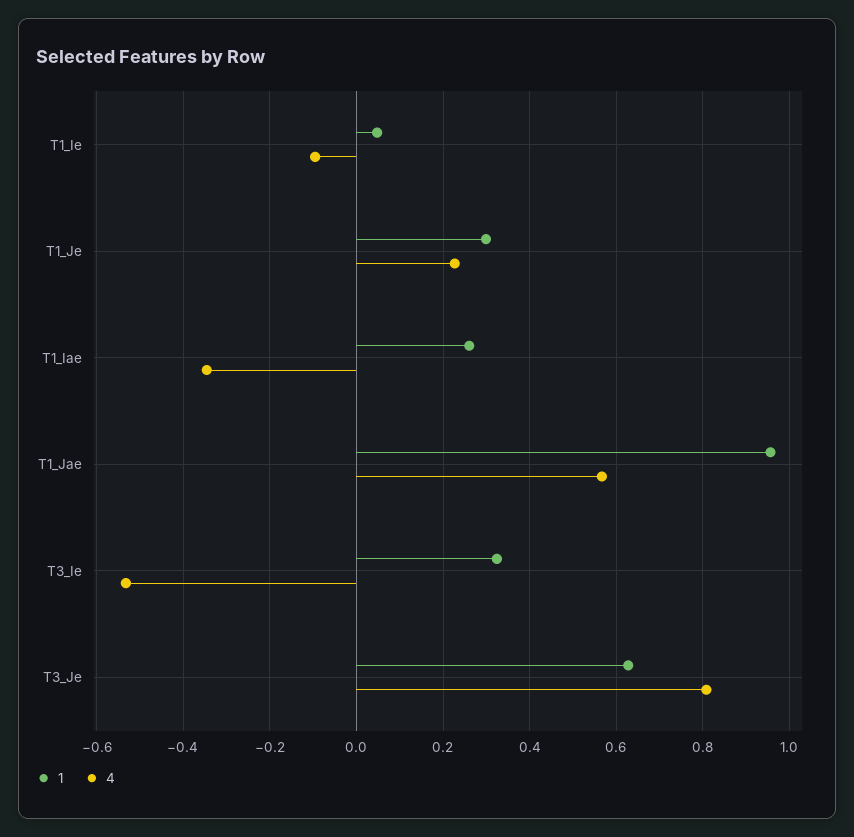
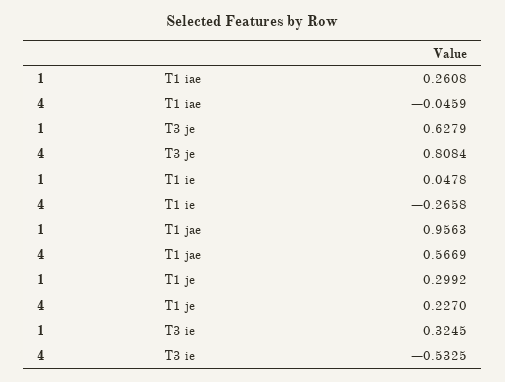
4, T1_Ie: -0.1 -> -0.2658
4, T1_Iae: -0.34 -> -0.0459

